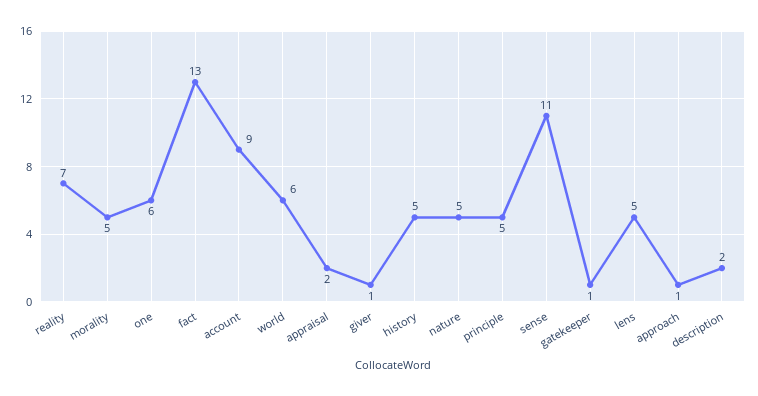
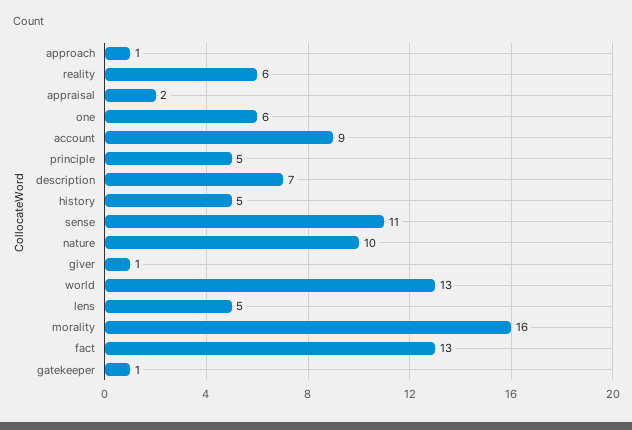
reality: 7 -> 6
morality: 5 -> 16
world: 6 -> 13
nature: 5 -> 10
description: 2 -> 7

